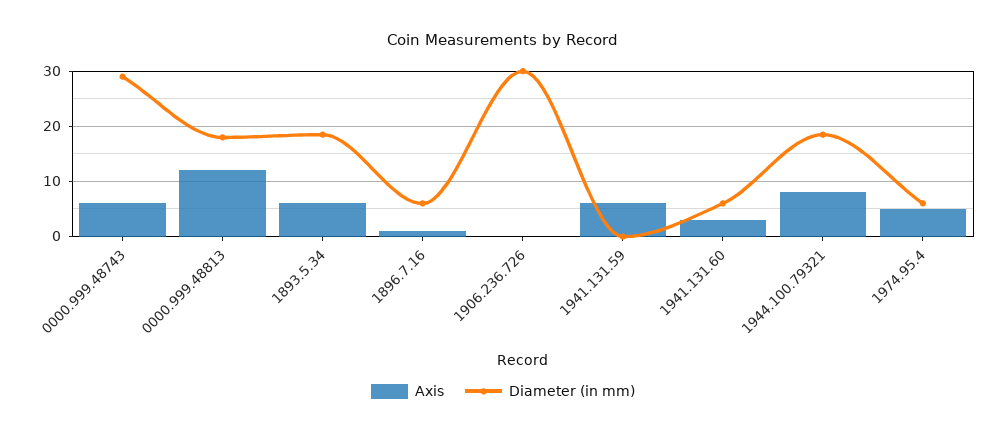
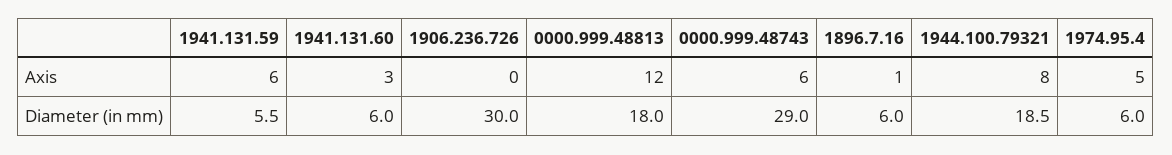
Axis, 1893.5.34: 6 -> none
Diameter (in mm), 1893.5.34: 18 -> none
Diameter (in mm), 1941.131.59: 0 -> 5.5

